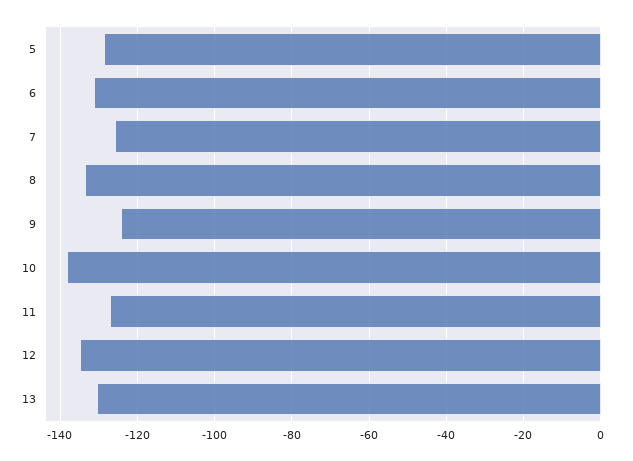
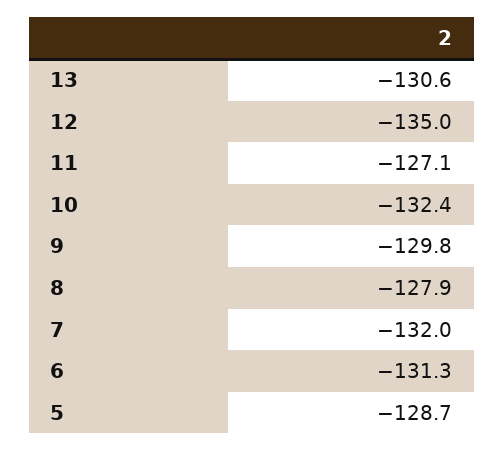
7: -126 -> -132
8: -134 -> -127.9
9: -124 -> -129.8
10: -138 -> -132.4

